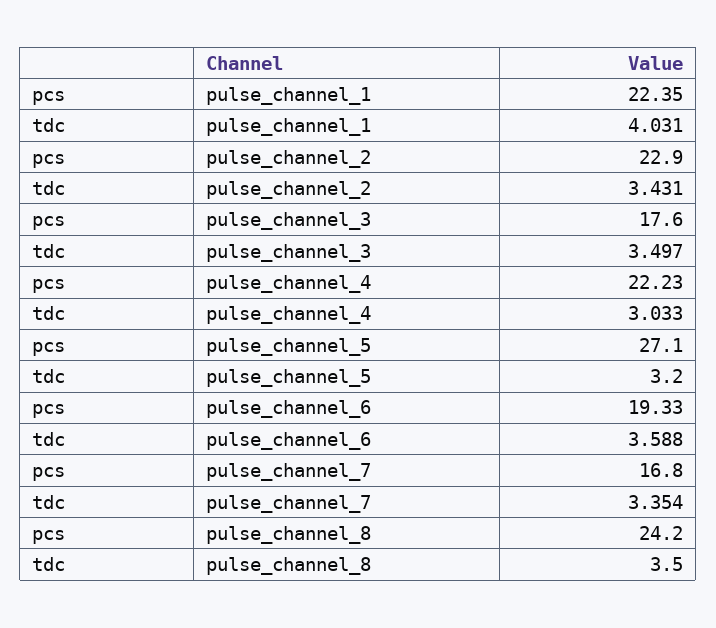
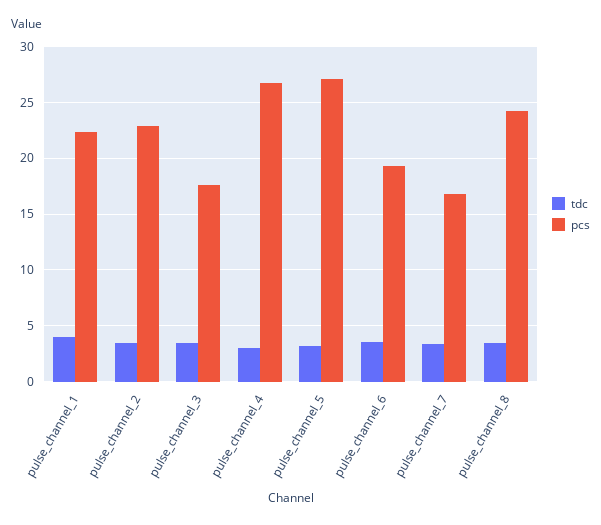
pcs, pulse_channel_4: 22.23 -> 27

